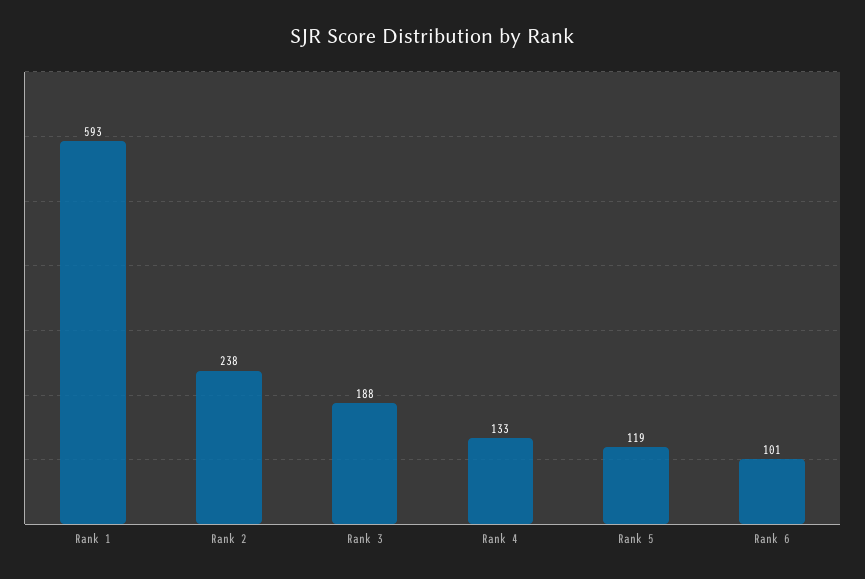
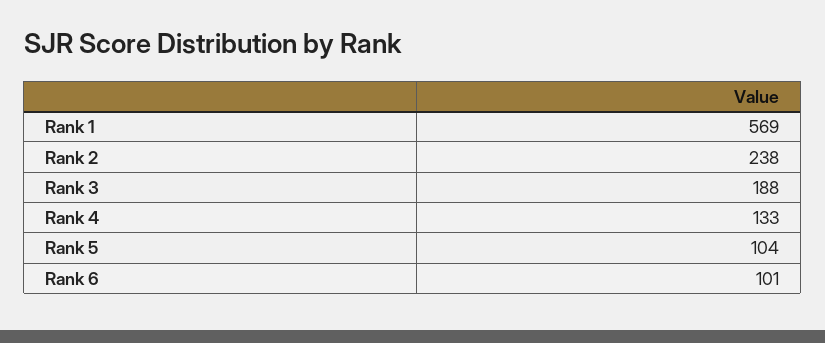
Rank 1: 593 -> 569
Rank 5: 119 -> 104

